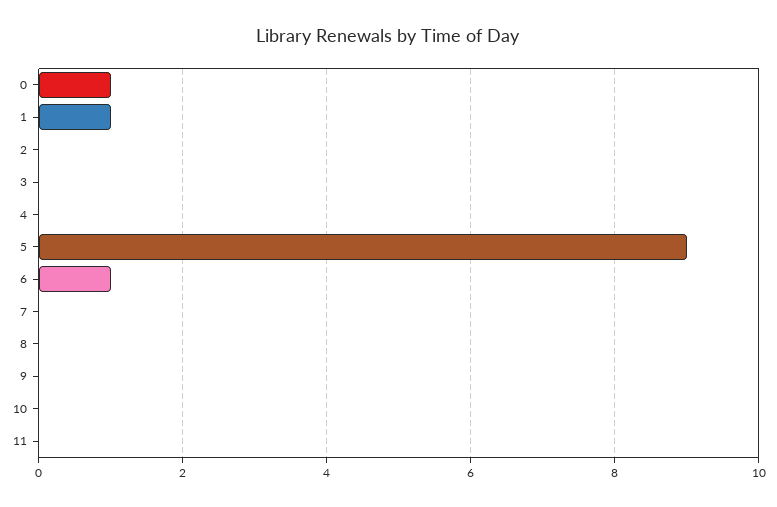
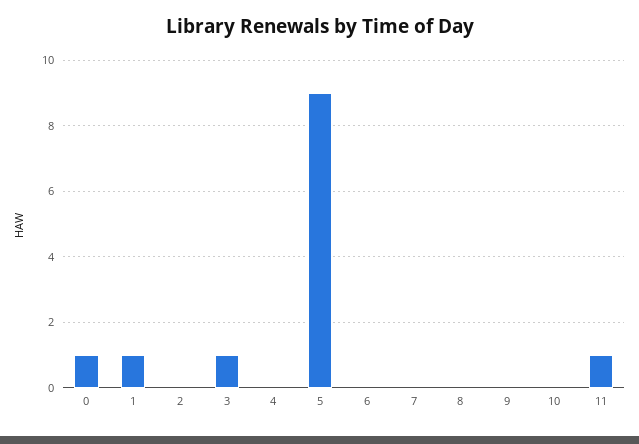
3: 0 -> 1
6: 1 -> 0
11: 0 -> 1

